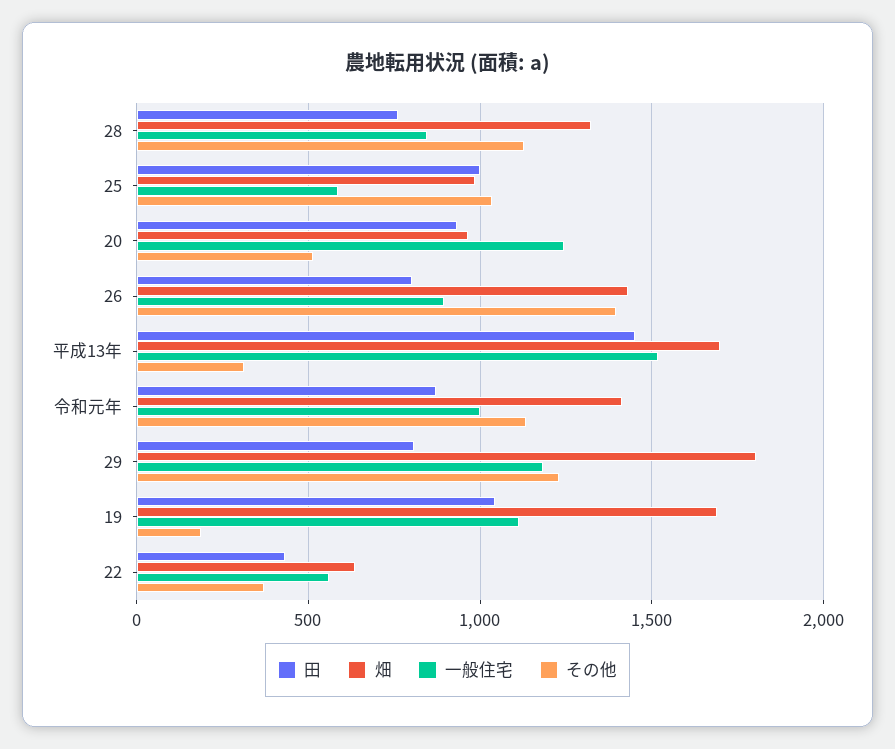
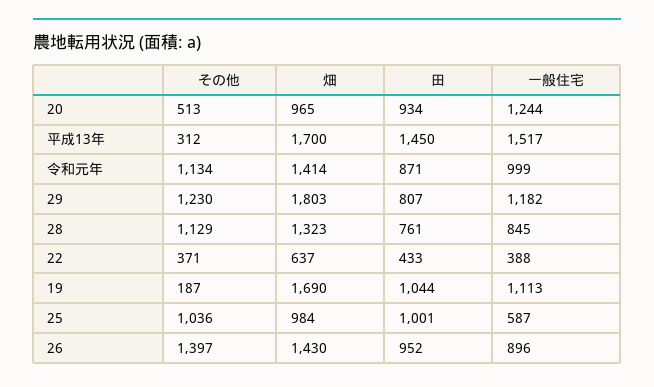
田, 26: 800 -> 952
一般住宅, 22: 550 -> 388

